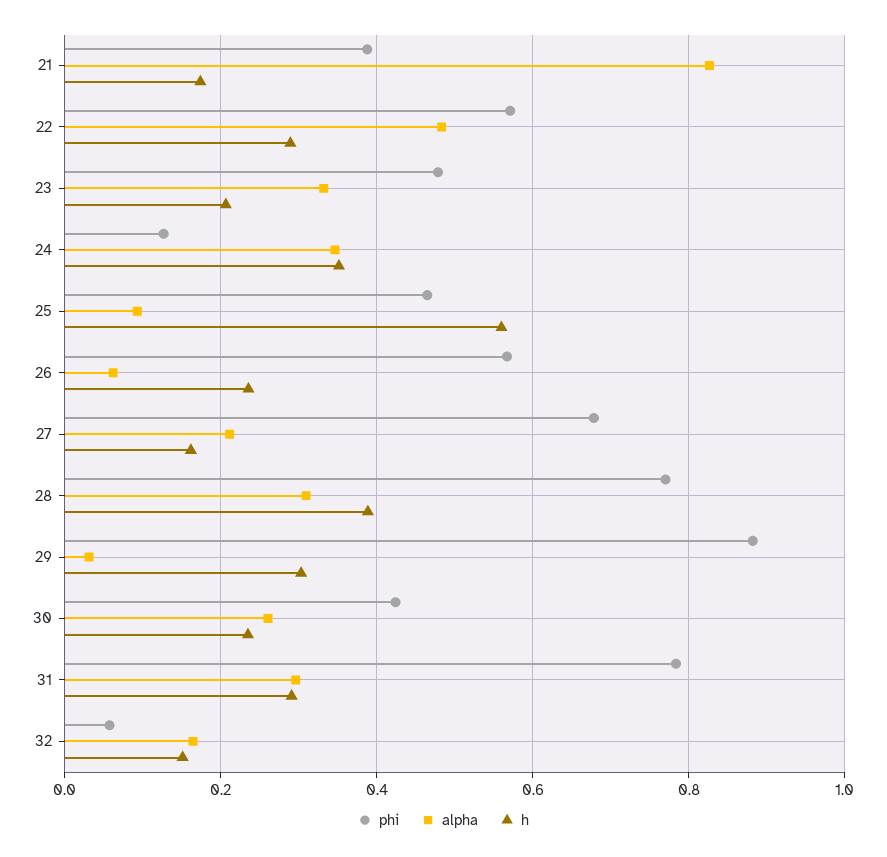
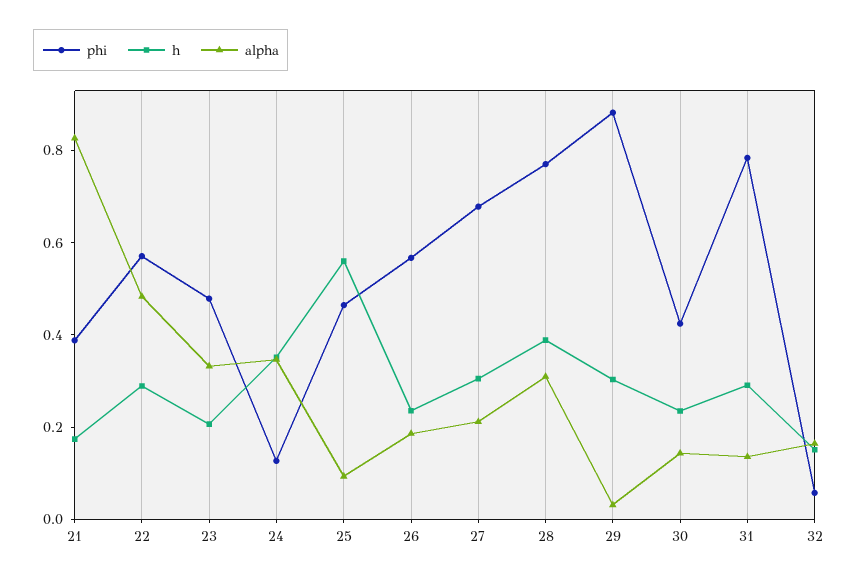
alpha, 26: 0.06 -> 0.2
h, 27: 0.16 -> 0.3
alpha, 30: 0.26 -> 0.15
alpha, 31: 0.3 -> 0.15

